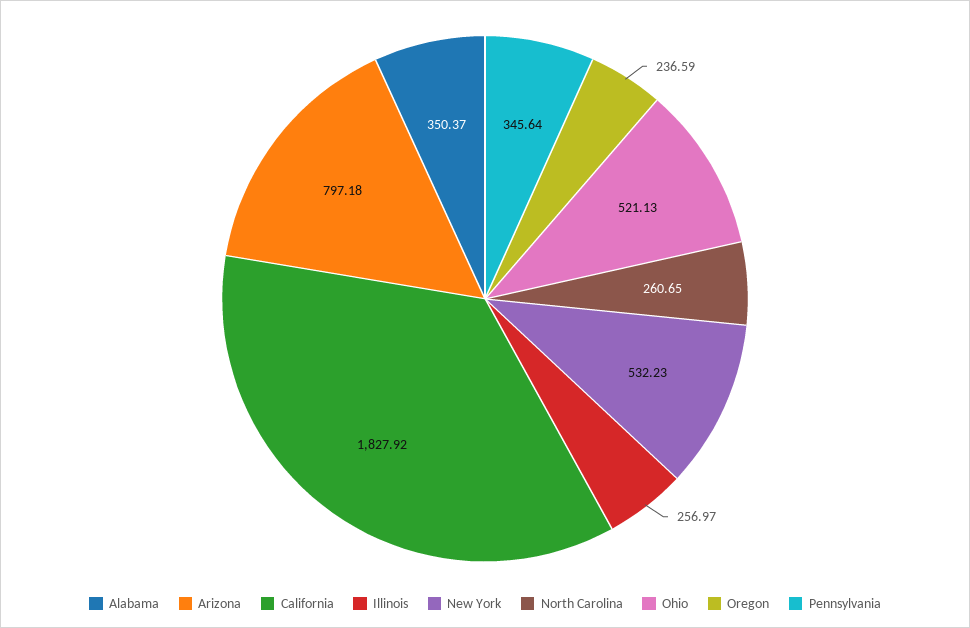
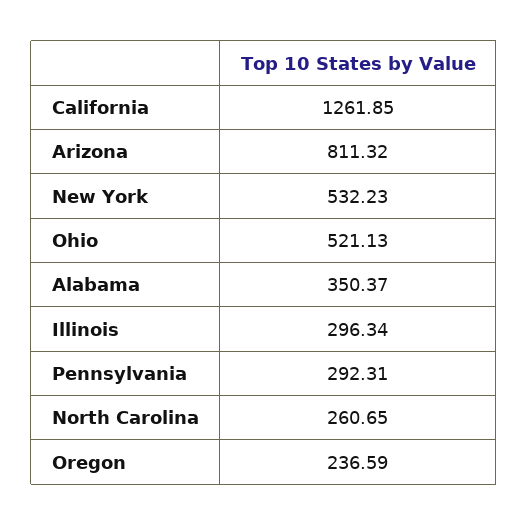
Arizona: 797.18 -> 811.32
California: 1827.92 -> 1261.85
Illinois: 256.97 -> 296.34
Pennsylvania: 345.64 -> 292.31

